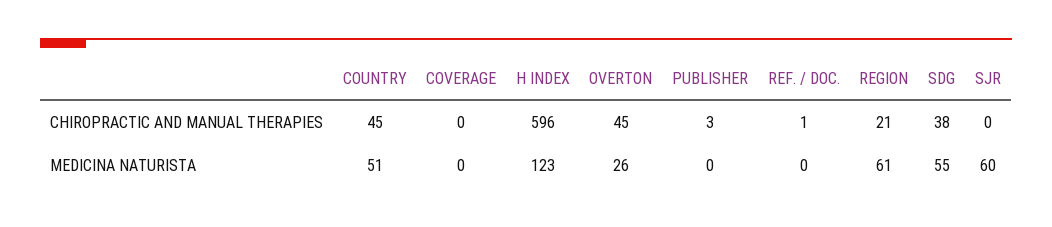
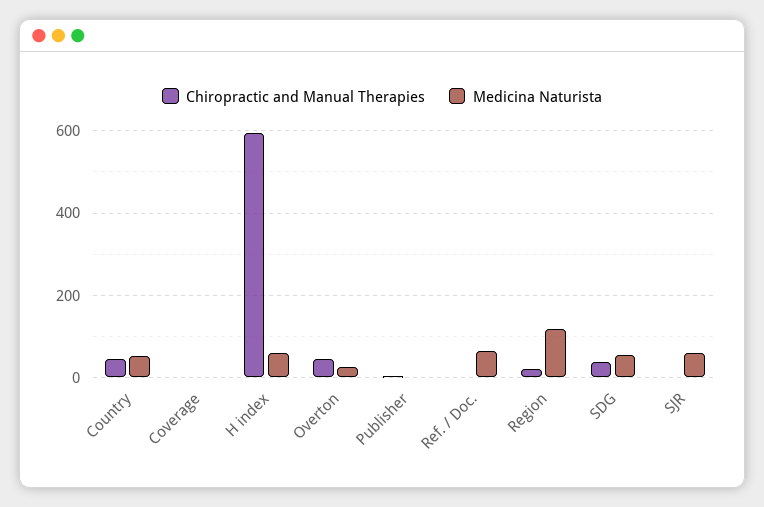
MEDICINA NATURISTA, H INDEX: 123 -> 60
MEDICINA NATURISTA, REF. / DOC.: 0 -> 60
MEDICINA NATURISTA, REGION: 61 -> 120

